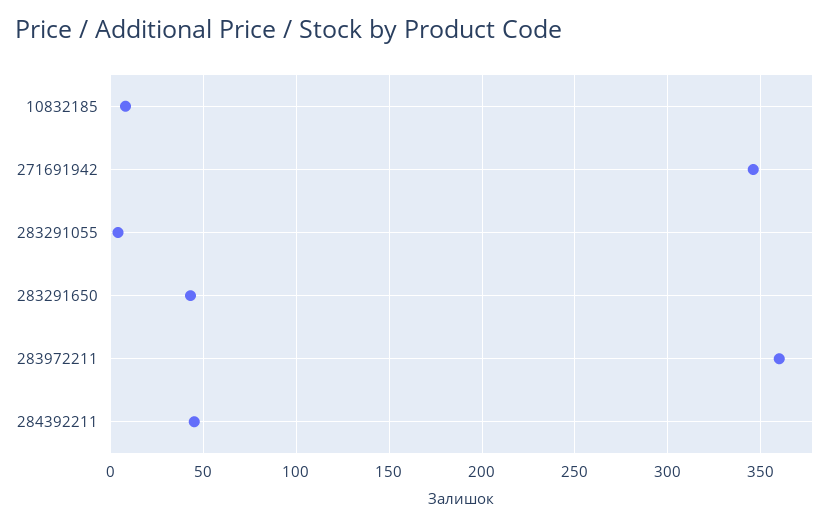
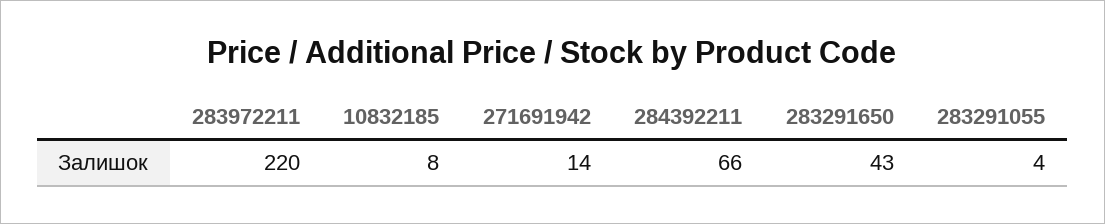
271691942: 345 -> 14
283972211: 360 -> 220
284392211: 45 -> 66

